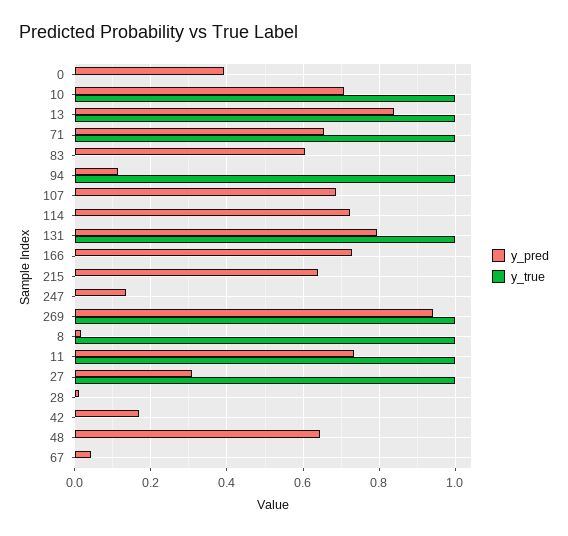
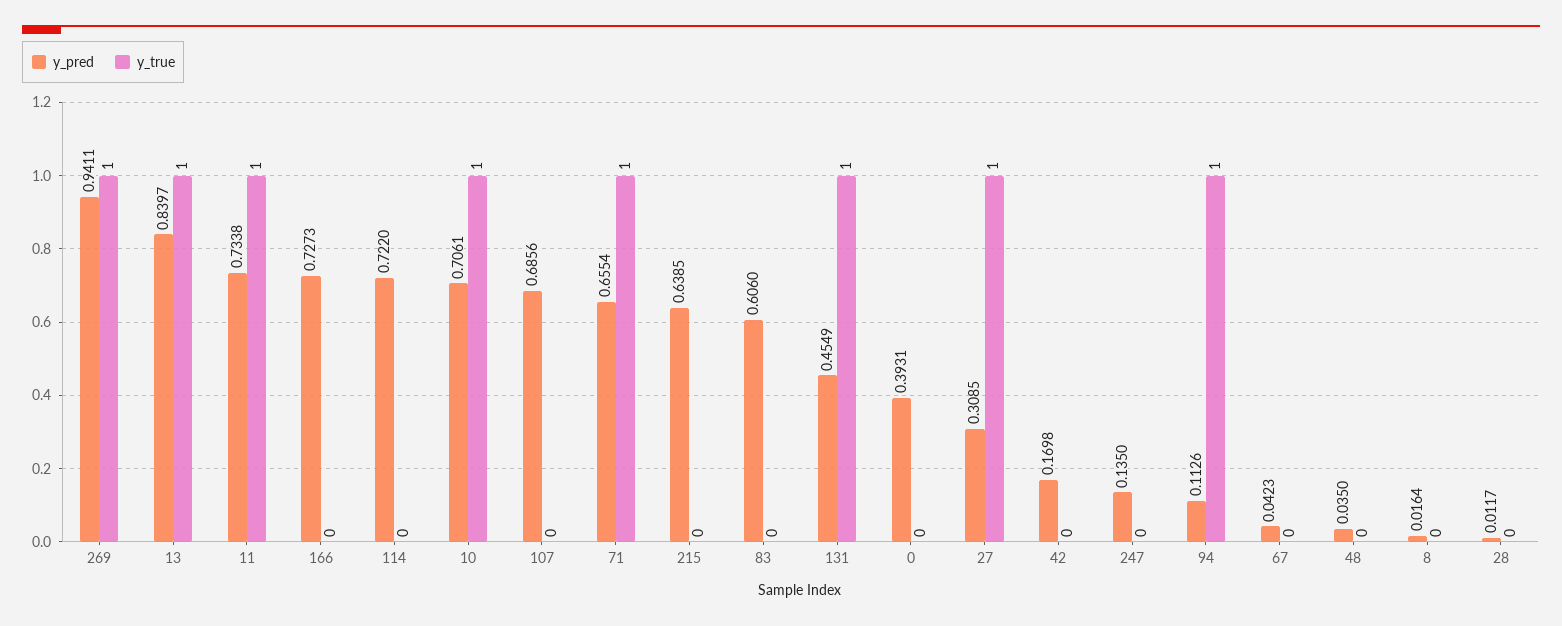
y_pred, 131: 0.8 -> 0.4549
y_true, 8: 1 -> 0
y_pred, 48: 0.64 -> 0.035

